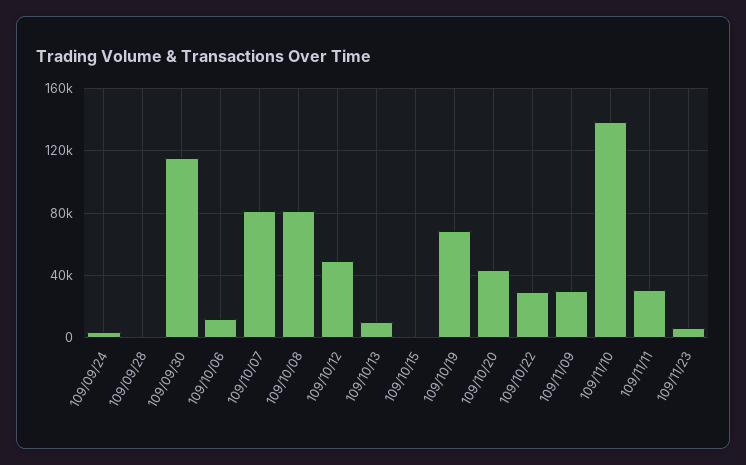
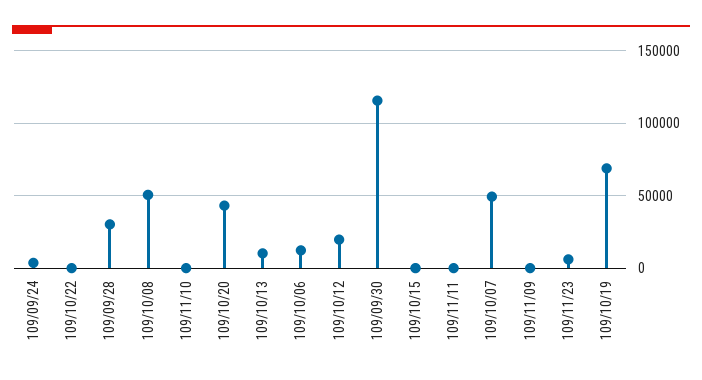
109/09/28: 0 -> 30000
109/10/07: 80000 -> 50000
109/10/08: 80000 -> 50000
109/10/12: 50000 -> 20000
109/10/22: 30000 -> 0
109/11/09: 30000 -> 0
109/11/10: 140000 -> 0
109/11/11: 30000 -> 0

